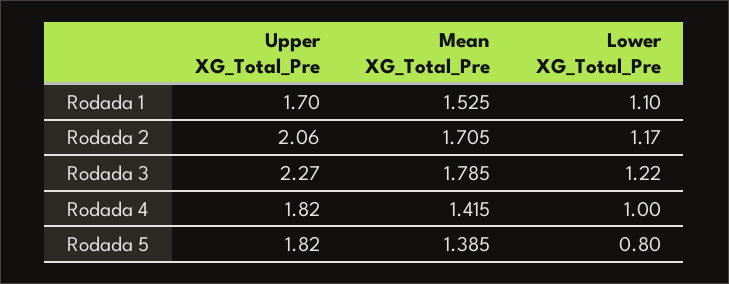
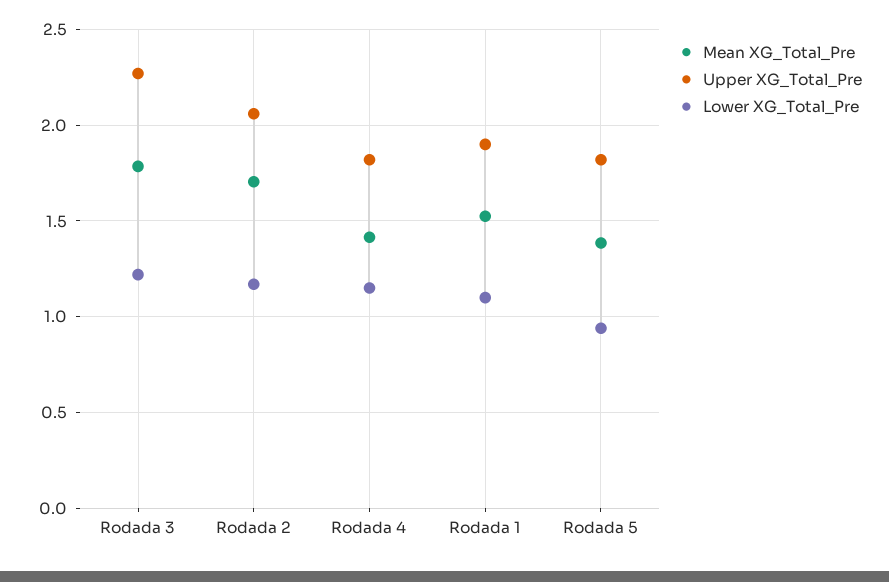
Upper XG_Total_Pre, Rodada 1: 1.7 -> 1.9
Lower XG_Total_Pre, Rodada 4: 1 -> 1.15
Lower XG_Total_Pre, Rodada 5: 0.8 -> 0.95

